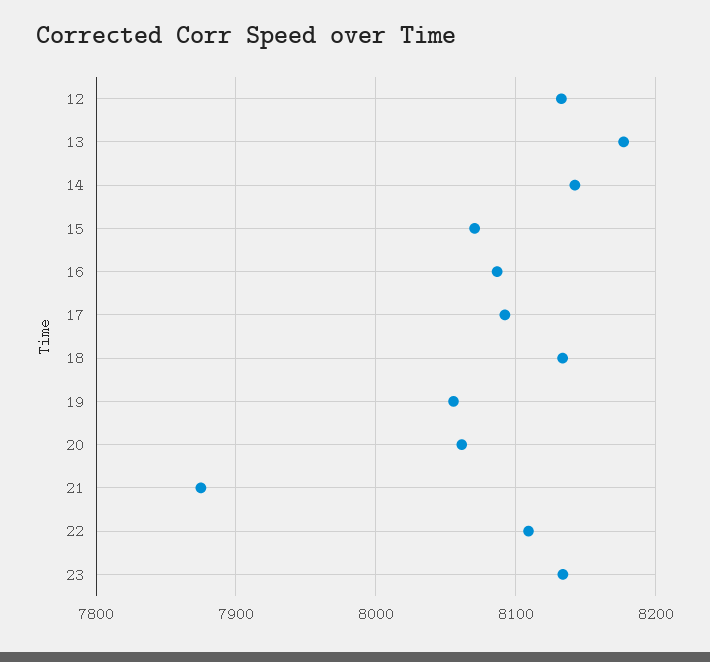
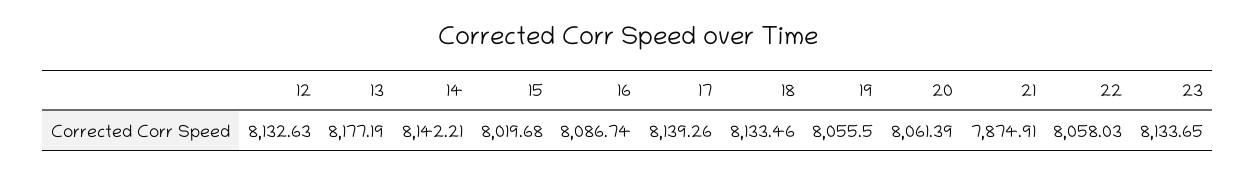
15: 8070 -> 8019.68
17: 8090 -> 8139.26
22: 8110 -> 8058.03

